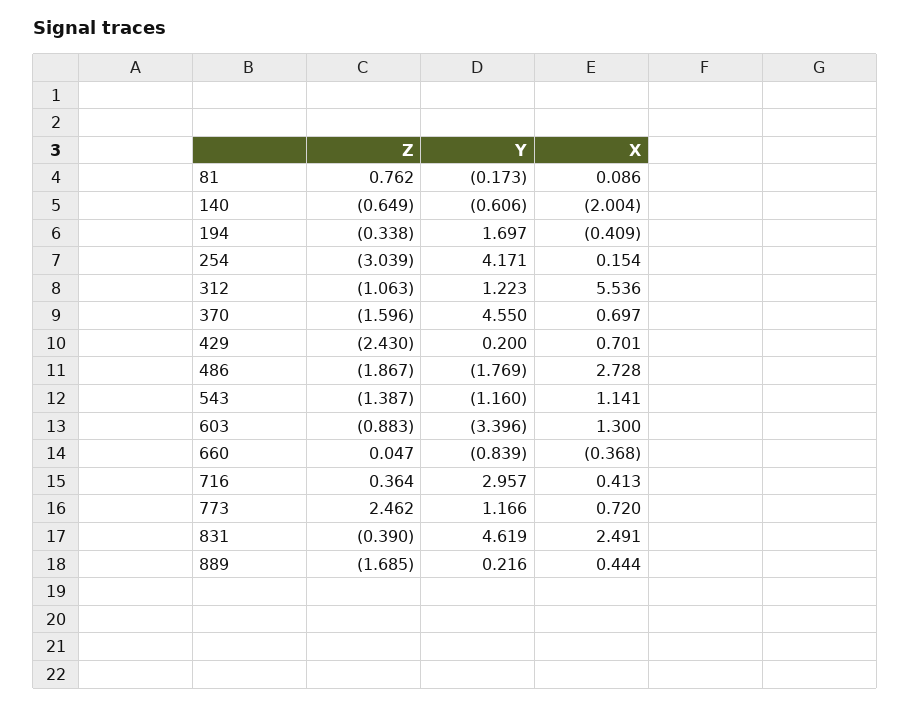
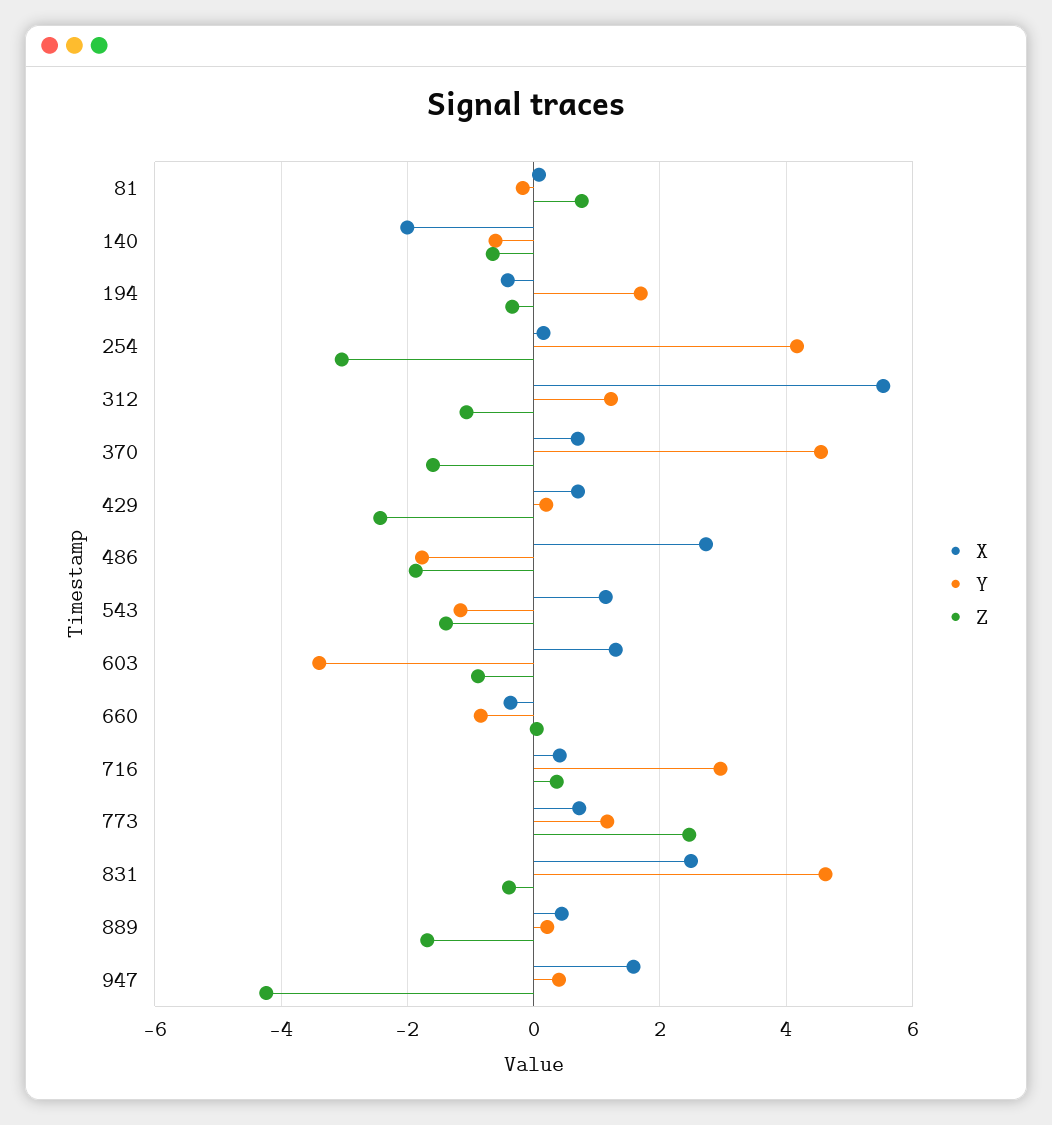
X, 947: none -> 1.6
Y, 947: none -> 0.4
Z, 947: none -> -4.2

